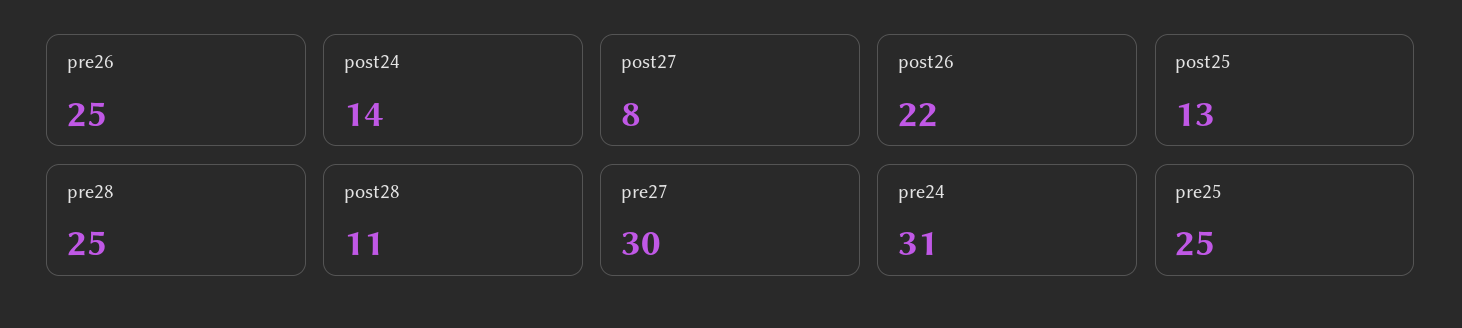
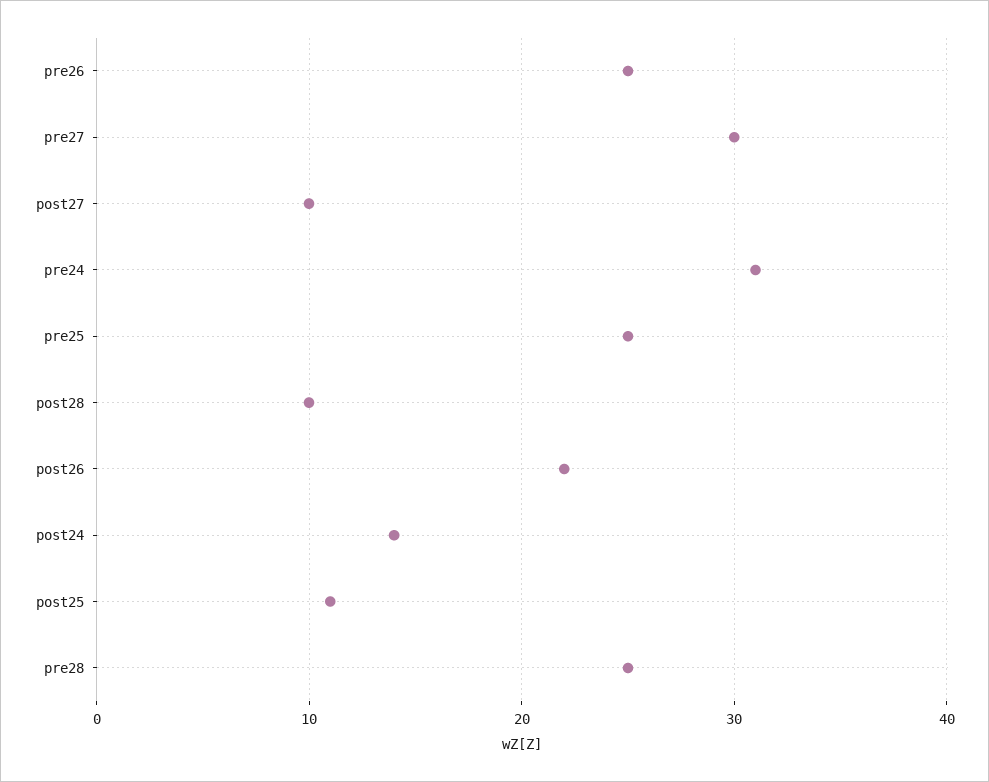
post27: 8 -> 10
post25: 13 -> 11
post28: 11 -> 10

